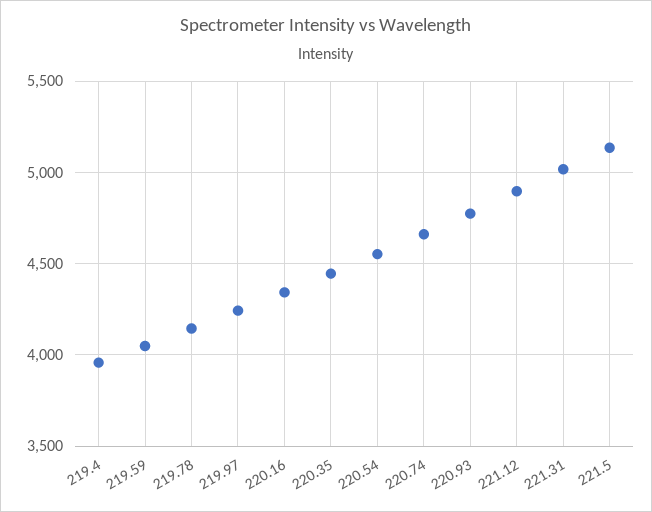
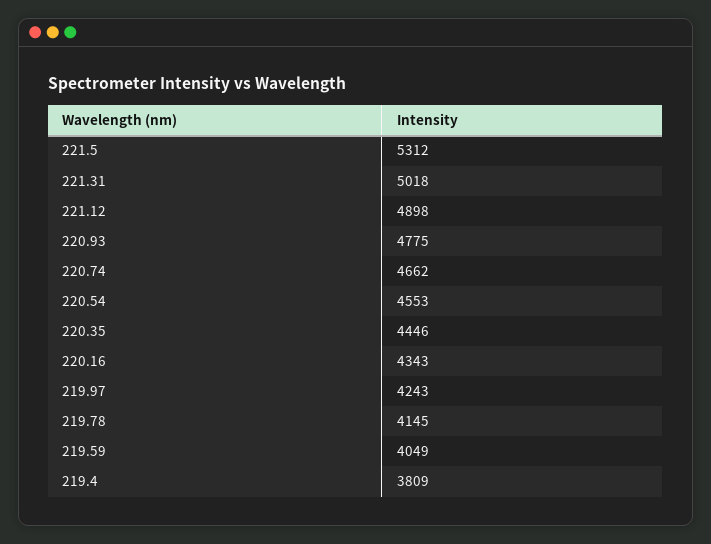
219.4: 3950 -> 3809
221.5: 5150 -> 5312

